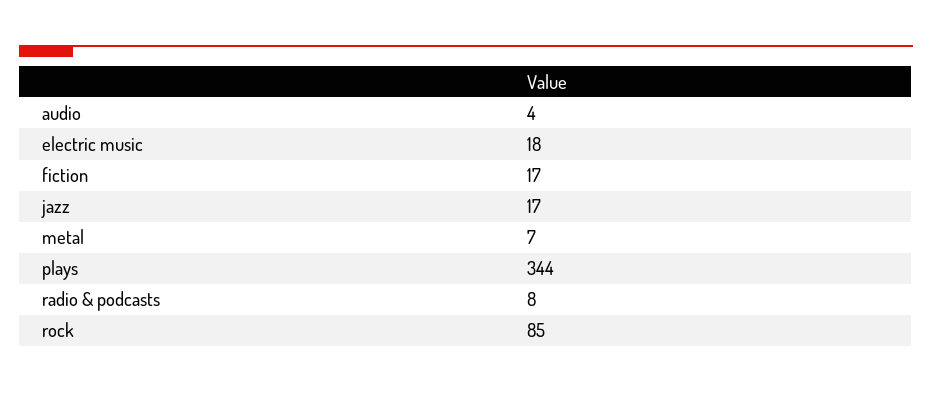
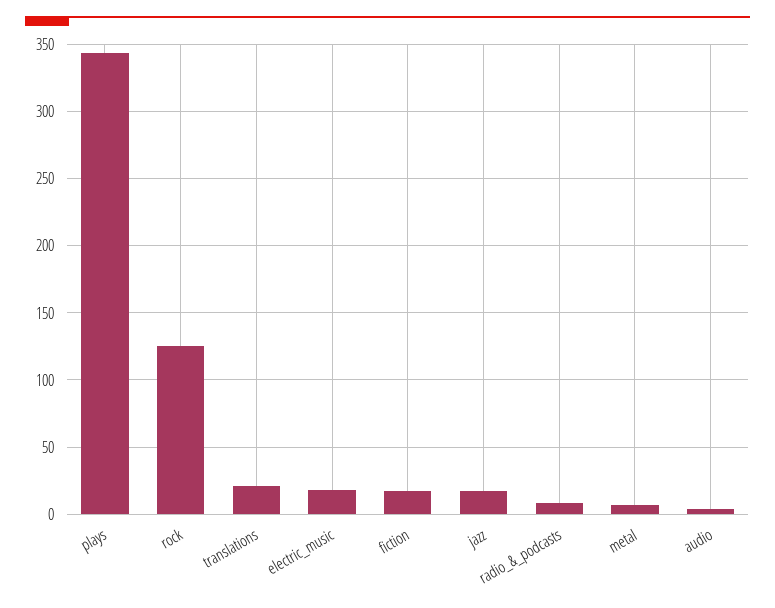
rock: 85 -> 125
translations: none -> 20

